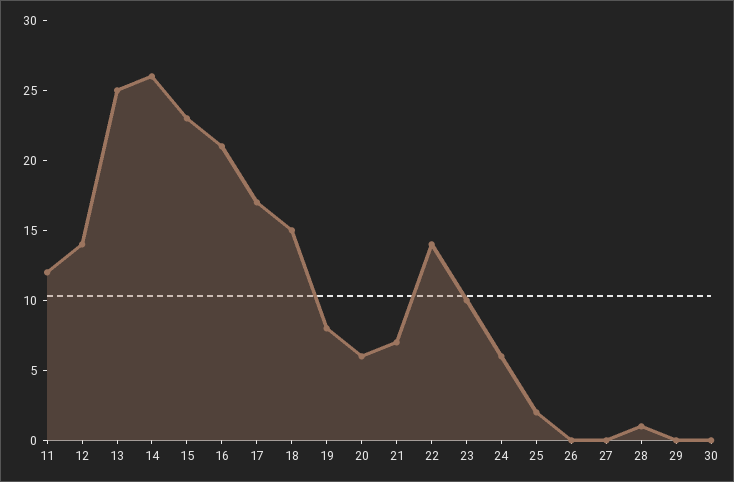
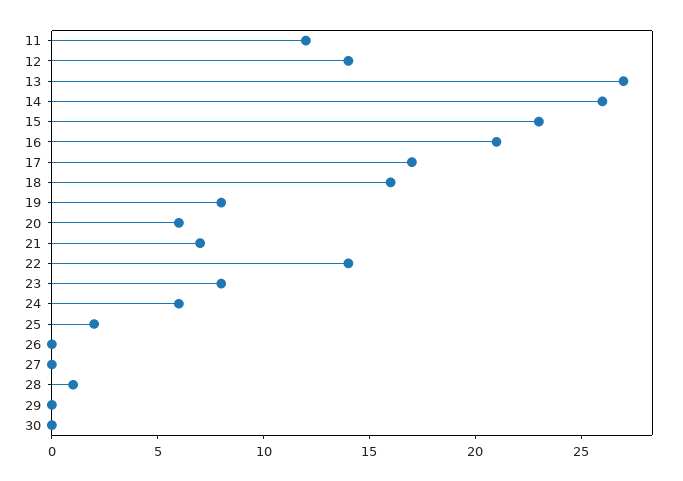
13: 25 -> 27
18: 15 -> 16
23: 10 -> 8

